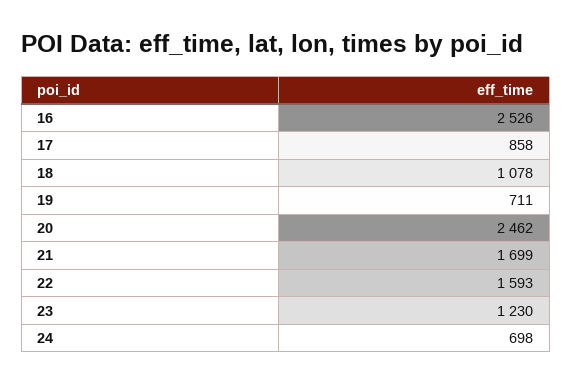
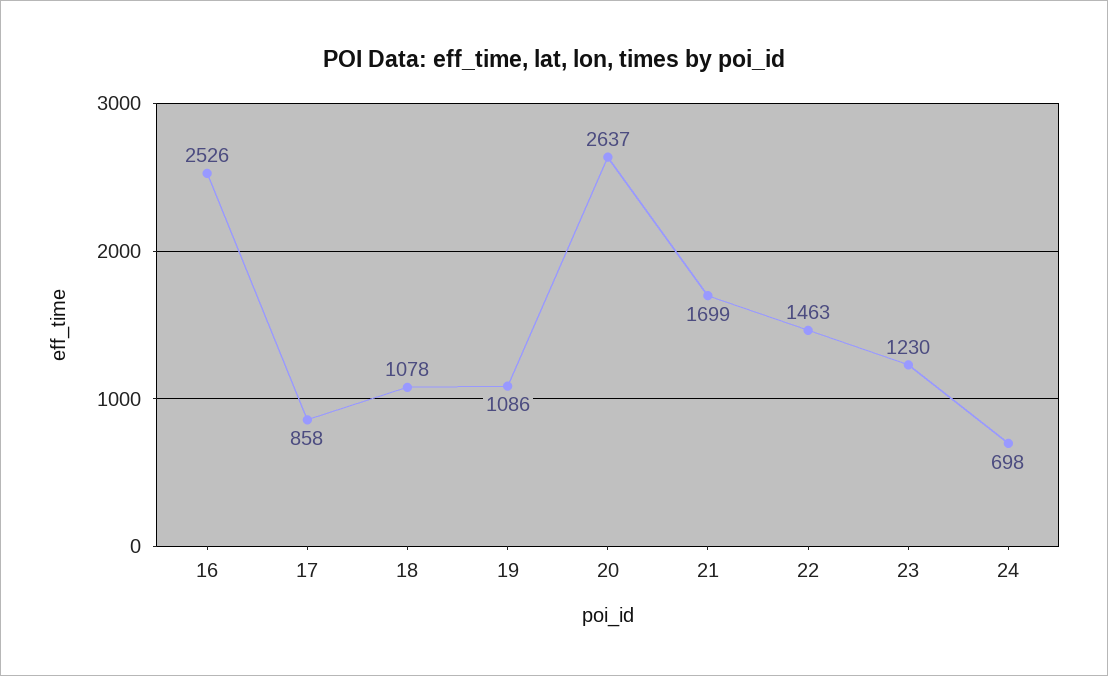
19: 711 -> 1086
20: 2462 -> 2637
22: 1593 -> 1463

